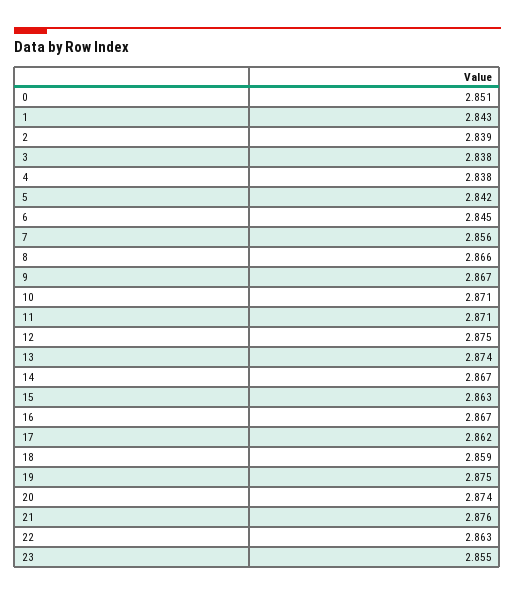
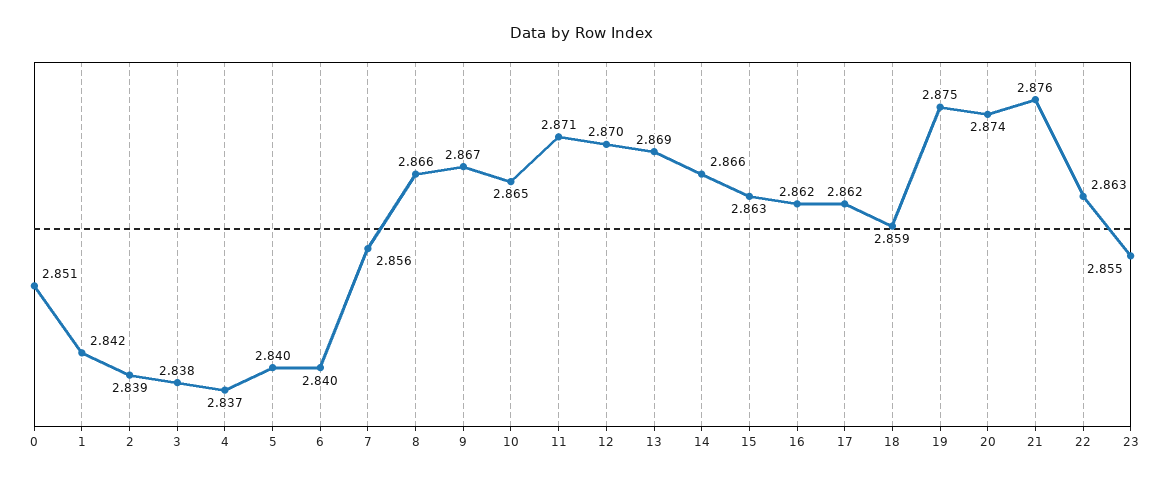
1: 2.843 -> 2.842
4: 2.838 -> 2.837
5: 2.842 -> 2.84
6: 2.845 -> 2.84
10: 2.871 -> 2.865
12: 2.875 -> 2.87
13: 2.874 -> 2.869
14: 2.867 -> 2.866
16: 2.867 -> 2.862

